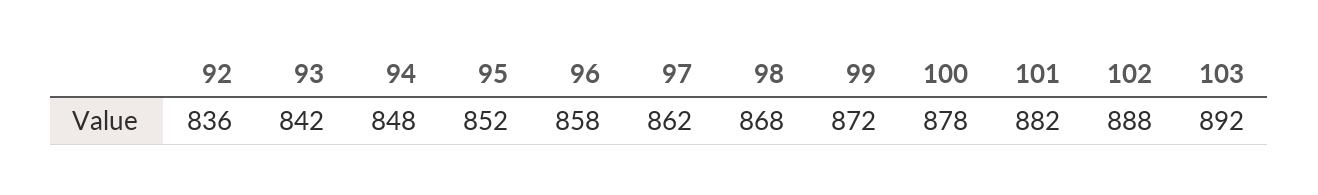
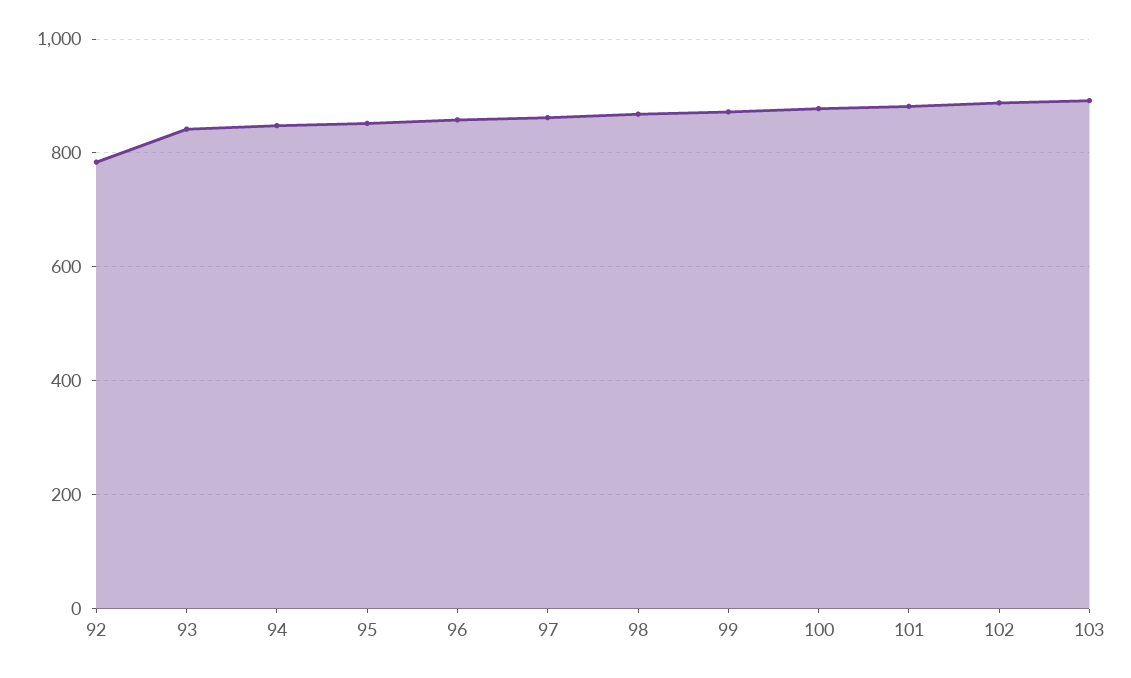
92: 836 -> 780

